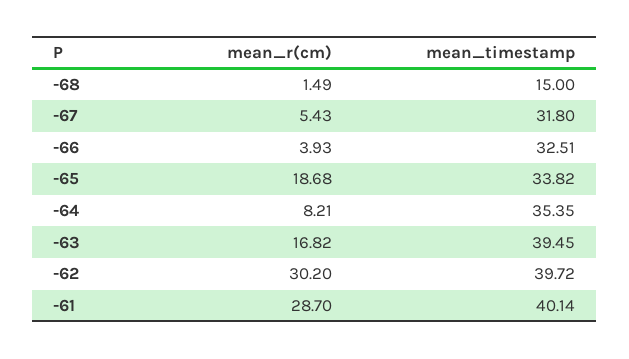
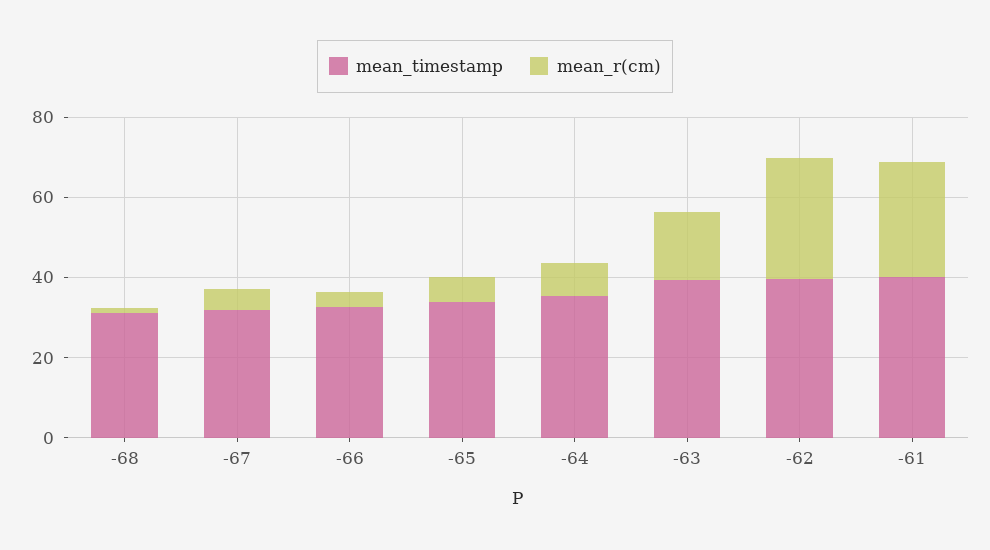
mean_timestamp, -68: 15 -> 30
mean_r(cm), -65: 18.68 -> 5

